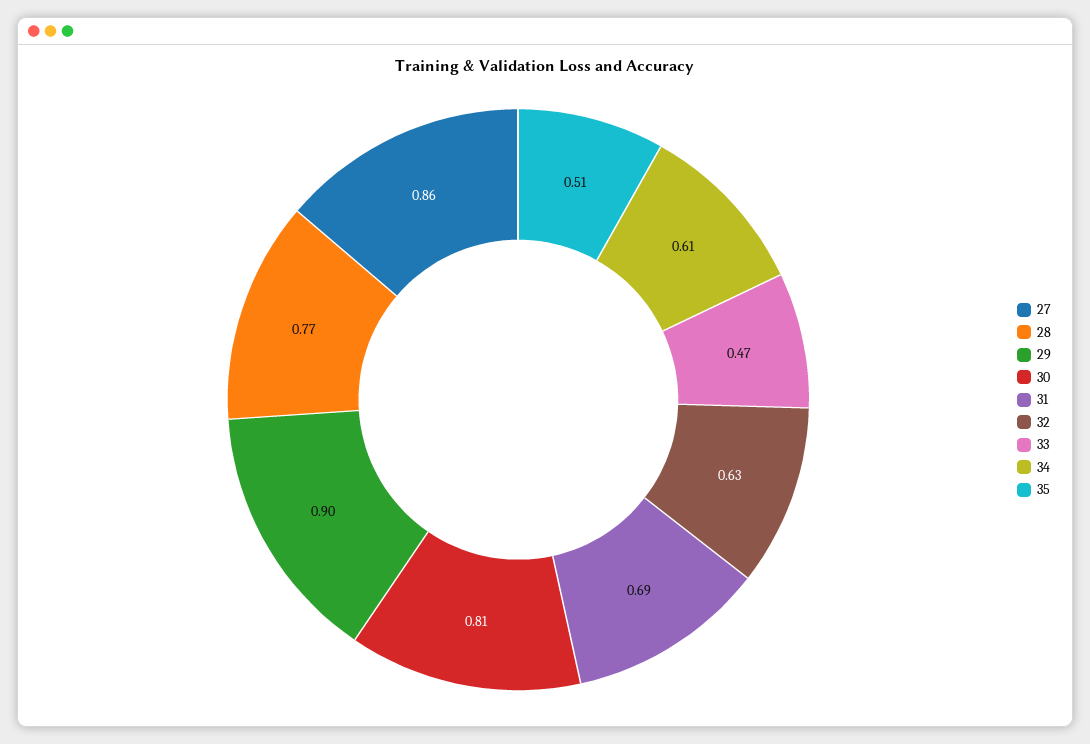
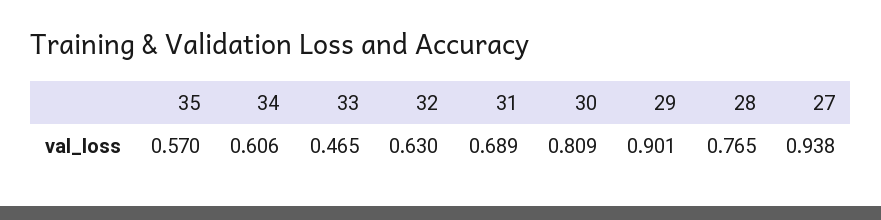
27: 0.86 -> 0.938
35: 0.51 -> 0.57

